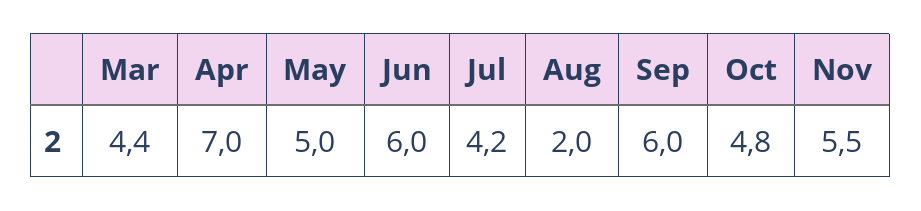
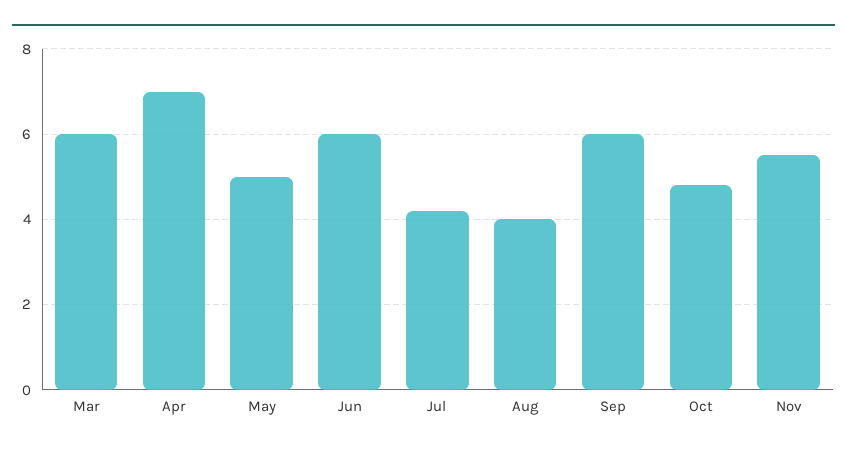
Mar: 4.4 -> 6
Aug: 2 -> 4

